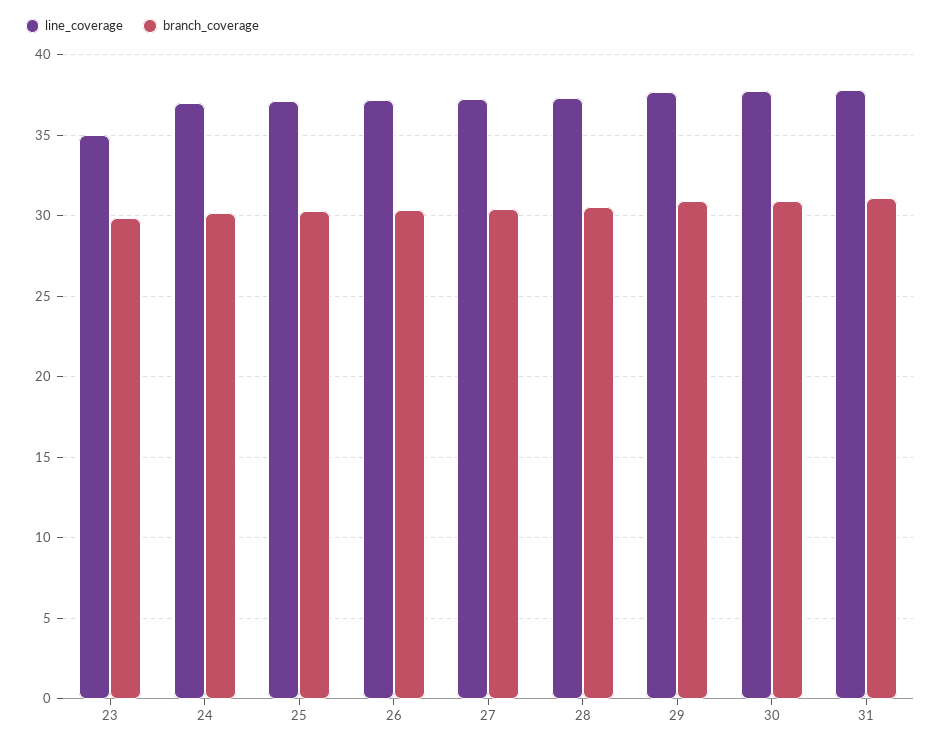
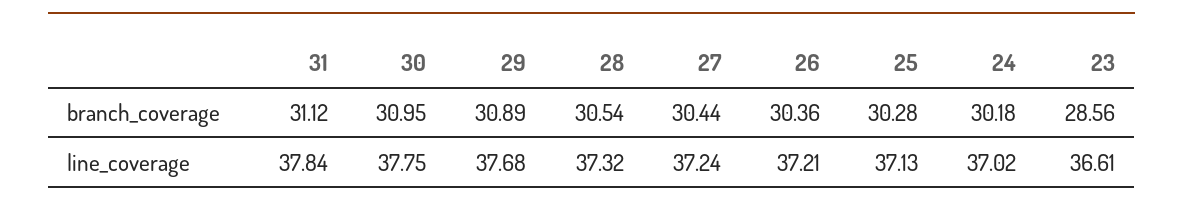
line_coverage, 23: 35 -> 36.61
branch_coverage, 23: 30 -> 28.56

